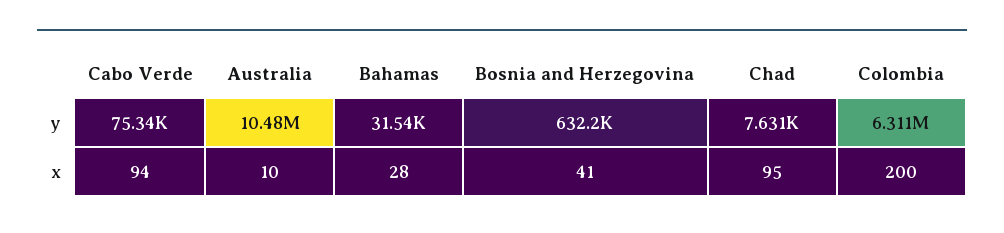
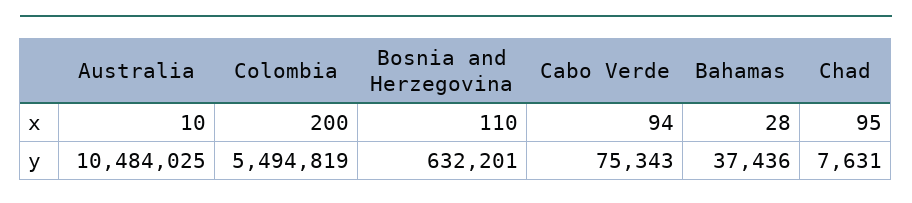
Bahamas, y: 31540 -> 37436
Colombia, y: 6311000 -> 5494819
Bosnia and Herzegovina, x: 41 -> 110

